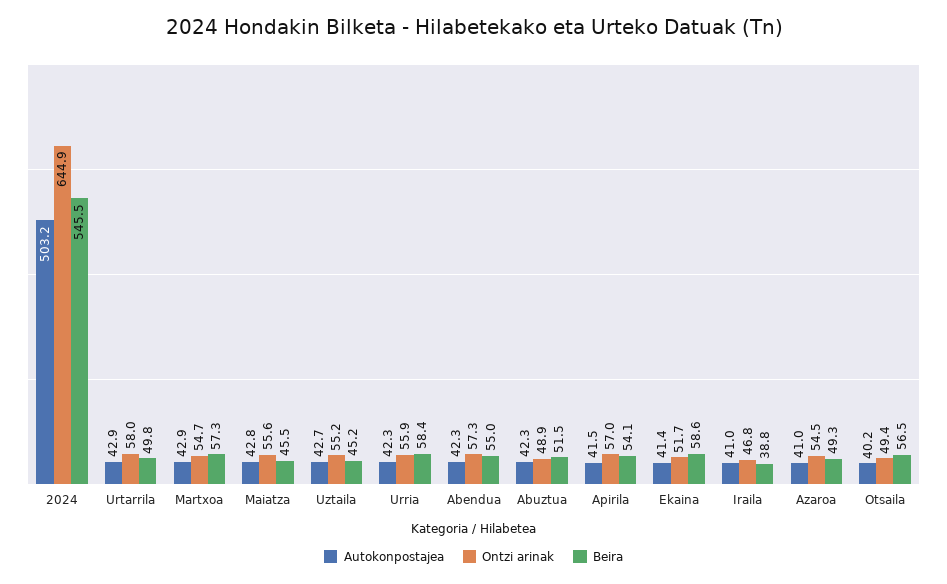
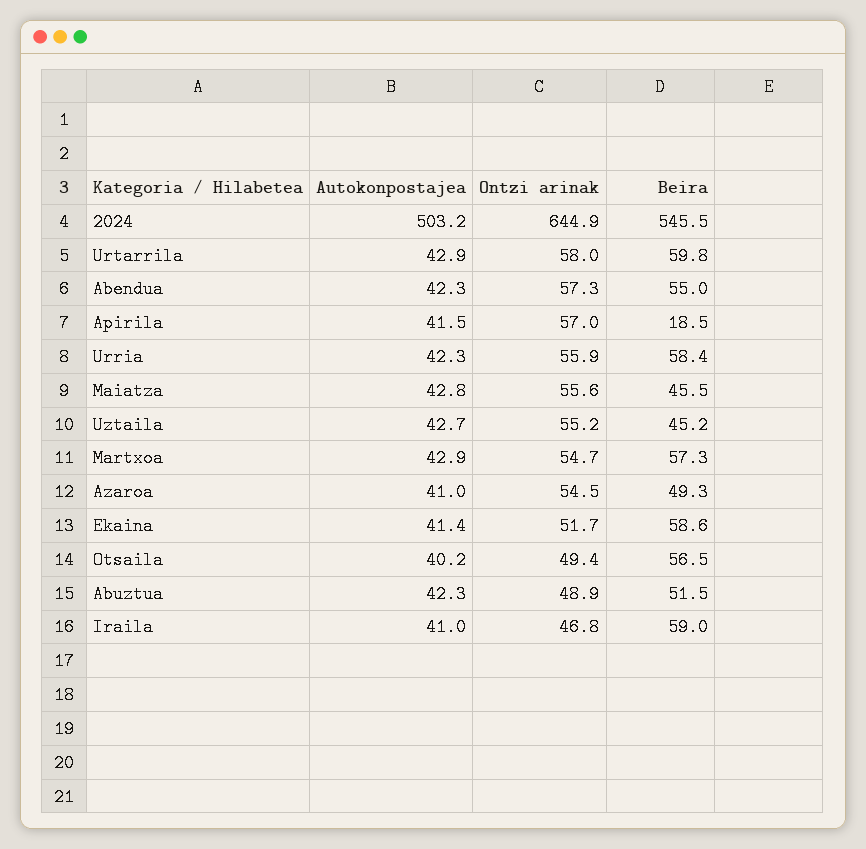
Beira, Urtarrila: 49.8 -> 59.8
Beira, Apirila: 54.1 -> 18.5
Beira, Iraila: 38.8 -> 59

